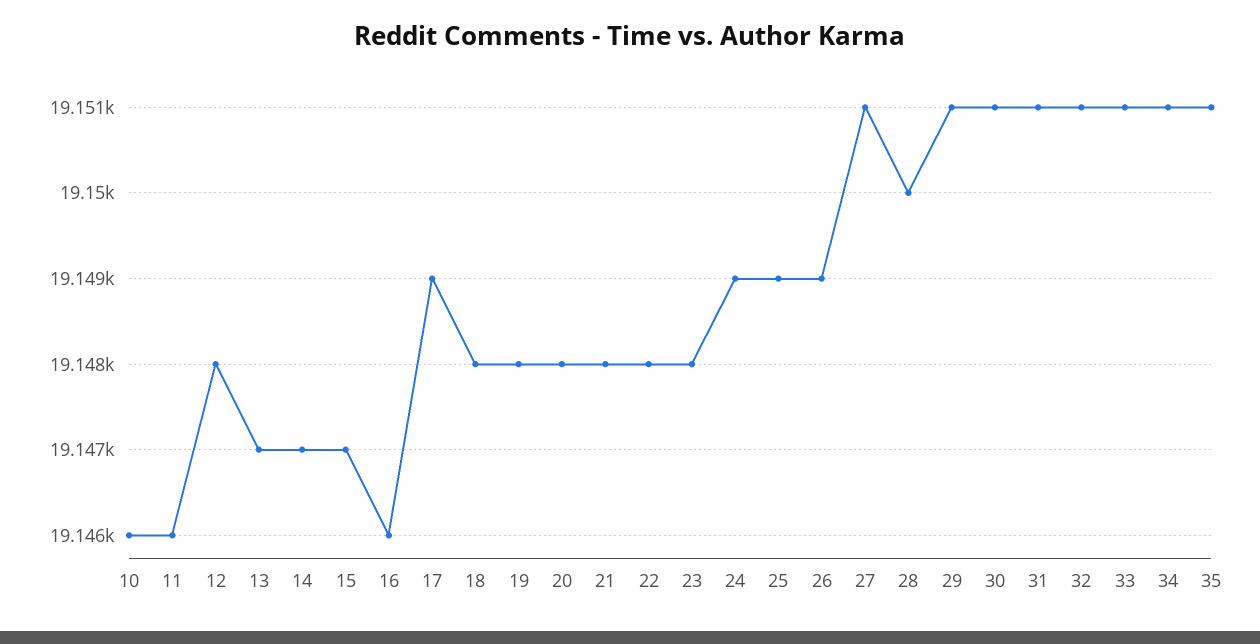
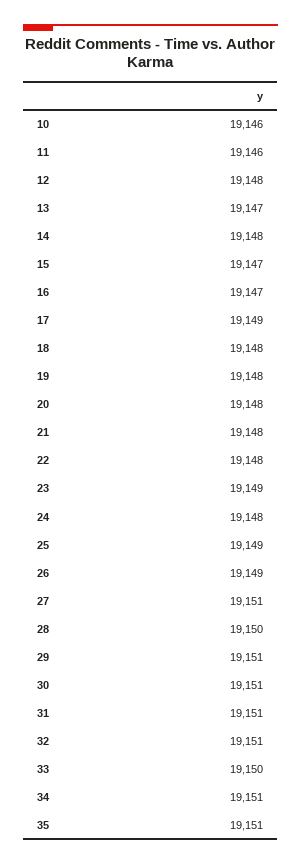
14: 19147 -> 19148
16: 19146 -> 19147
23: 19148 -> 19149
24: 19149 -> 19148
33: 19151 -> 19150

